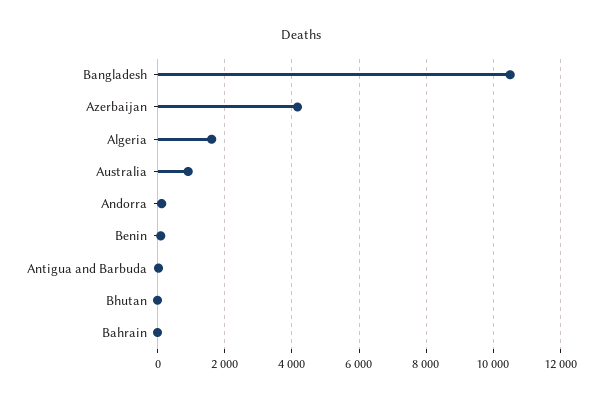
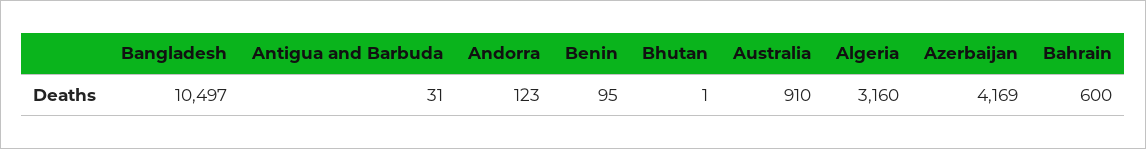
Algeria: 1600 -> 3160
Bahrain: 0 -> 600

